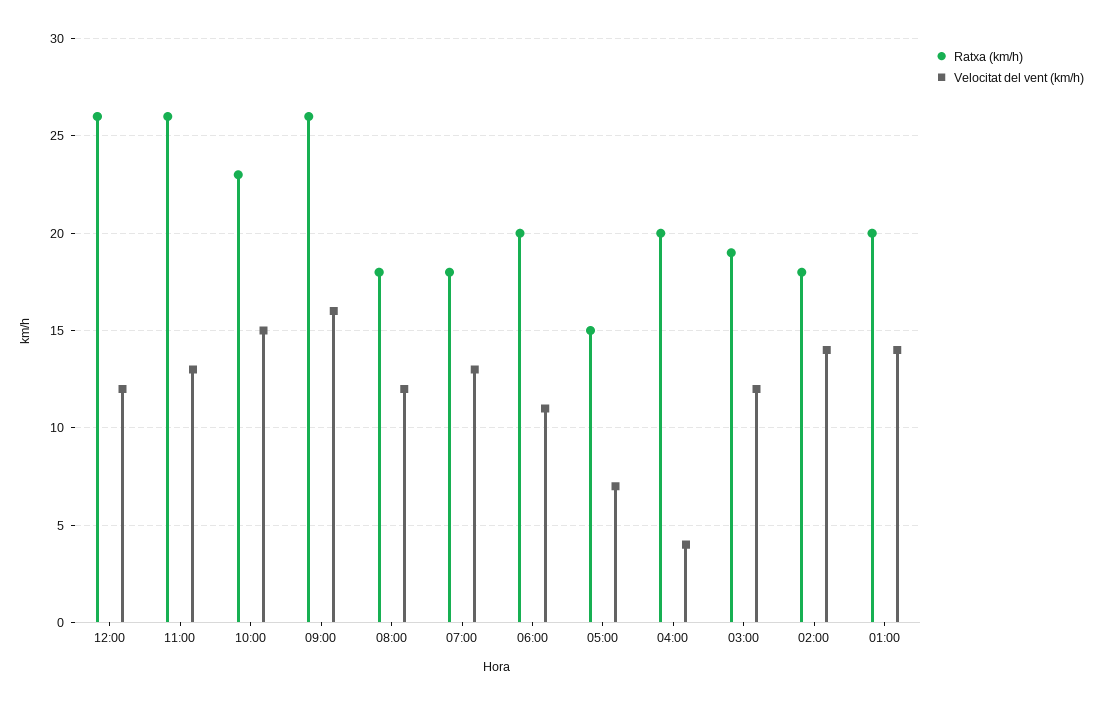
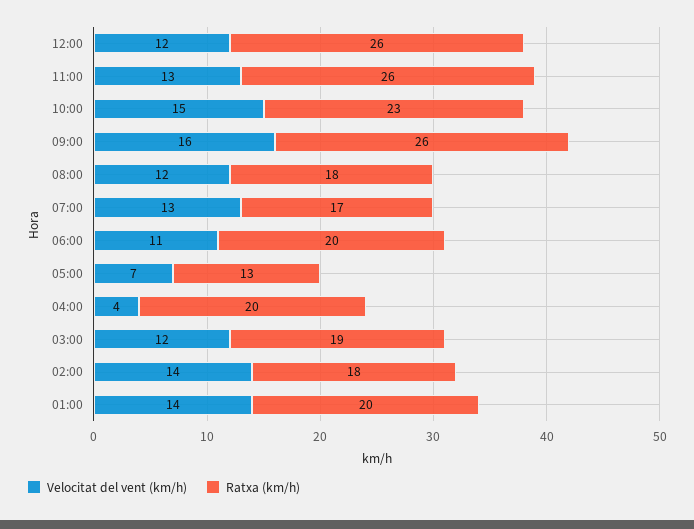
Ratxa (km/h), 07:00: 18 -> 17
Ratxa (km/h), 05:00: 15 -> 13

